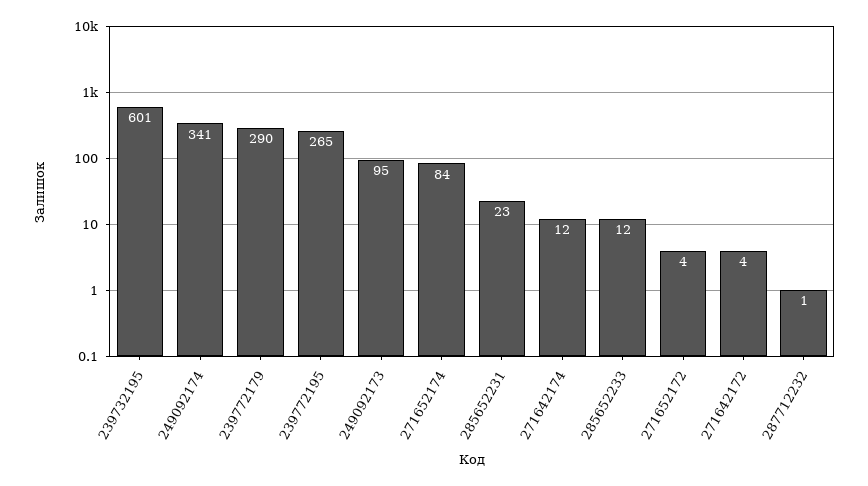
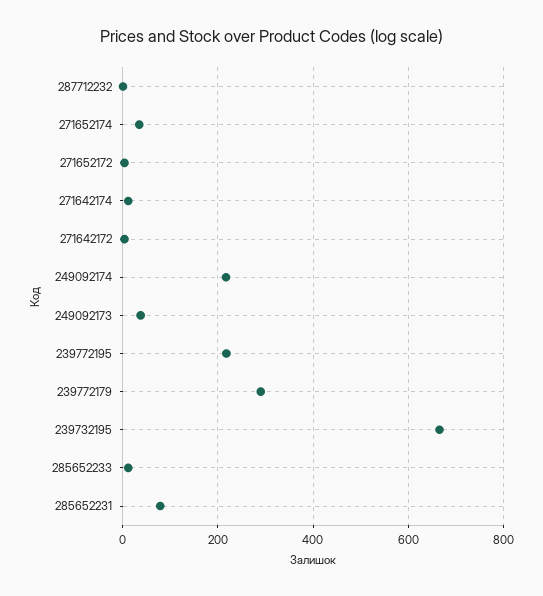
239732195: 601 -> 660
249092174: 341 -> 220
239772195: 265 -> 220
249092173: 95 -> 40
271652174: 84 -> 40
285652231: 23 -> 80

